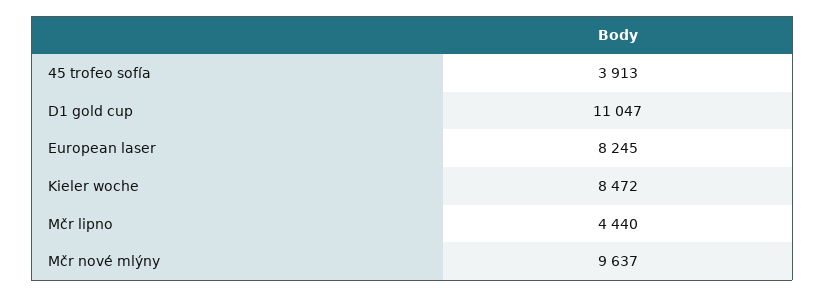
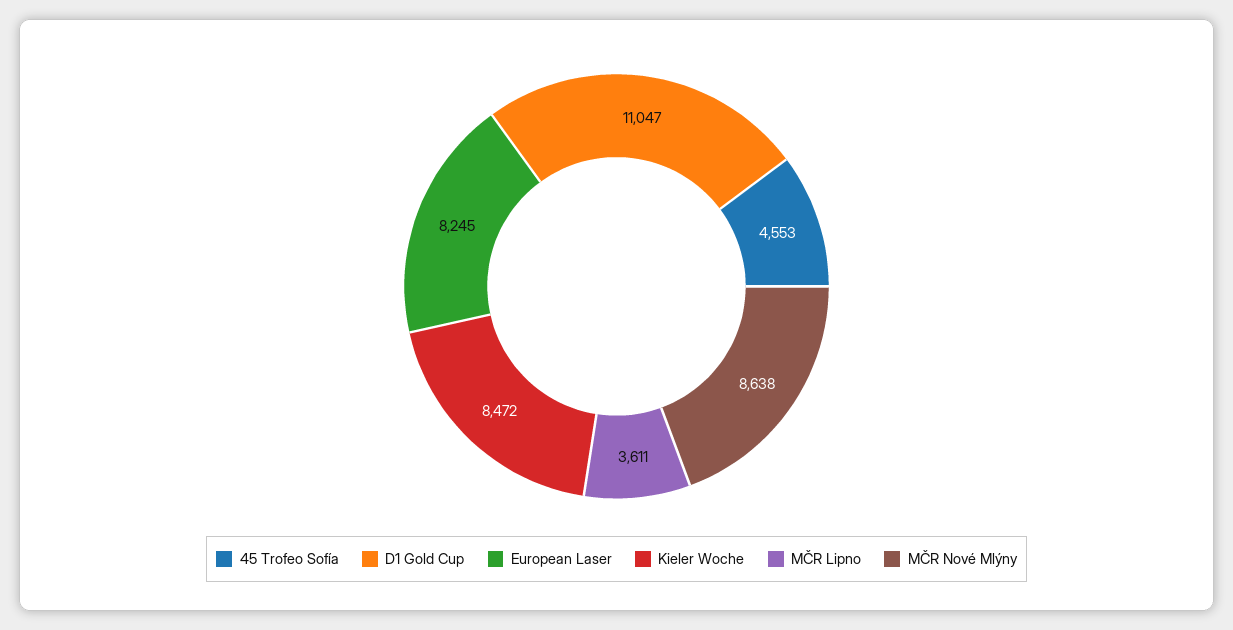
45 trofeo sofía: 3913 -> 4553
Mčr lipno: 4440 -> 3611
Mčr nové mlýny: 9637 -> 8638

